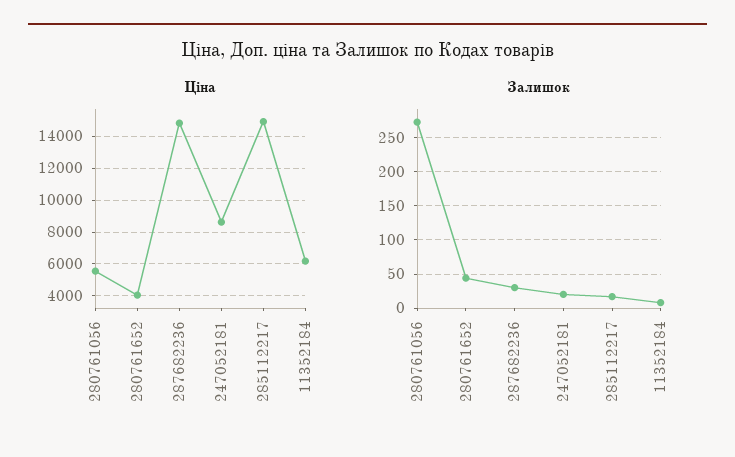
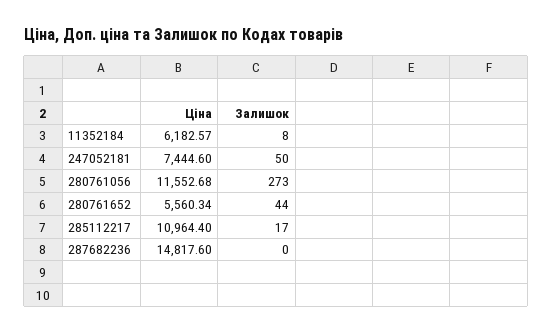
Ціна, 280761056: 5500 -> 11552.68
Ціна, 280761652: 4000 -> 5560.34
Ціна, 247052181: 8500 -> 7444.6
Ціна, 285112217: 15000 -> 10964.4
Залишок, 287682236: 30 -> 0
Залишок, 247052181: 20 -> 50

